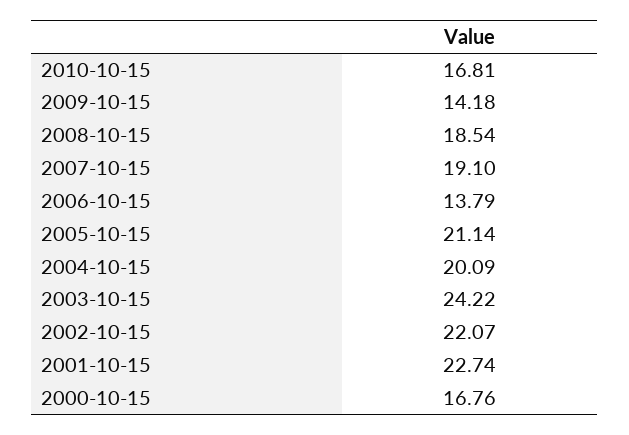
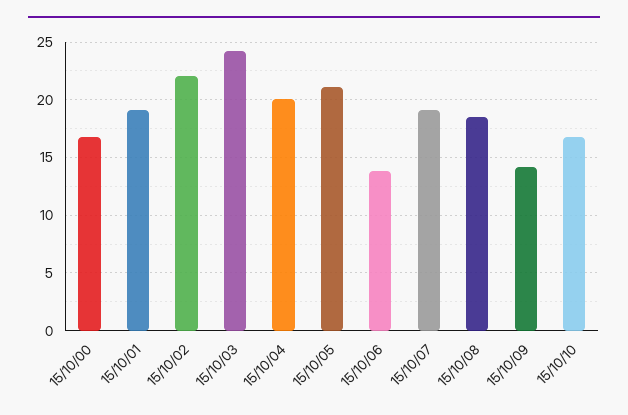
2001-10-15: 22.74 -> 19

